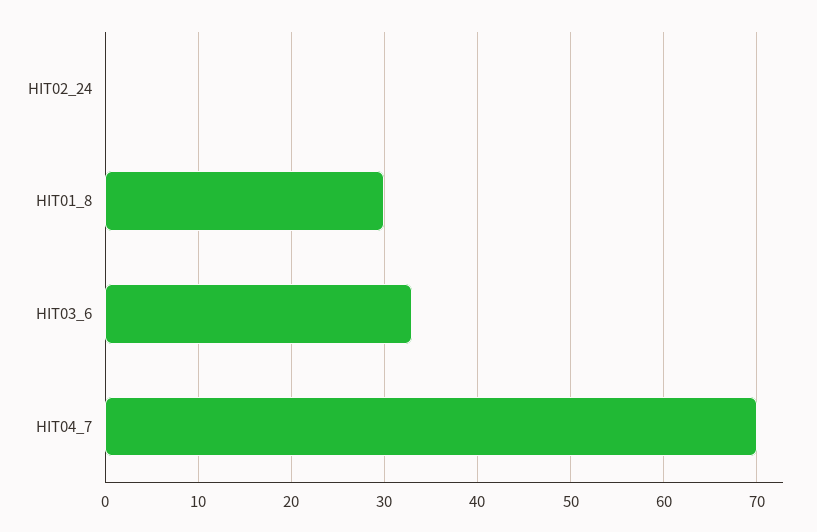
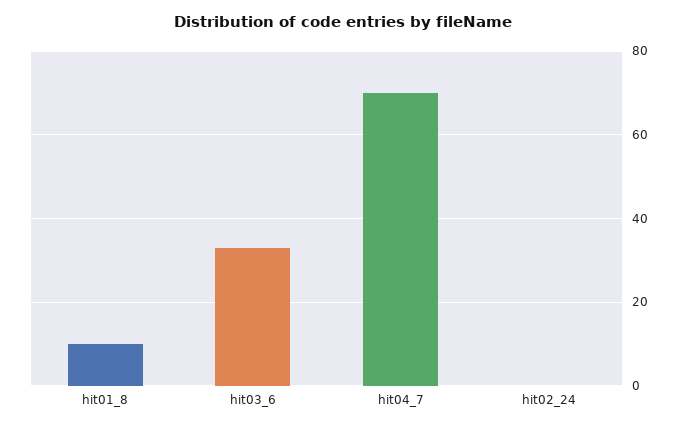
HIT01_8: 30 -> 10

